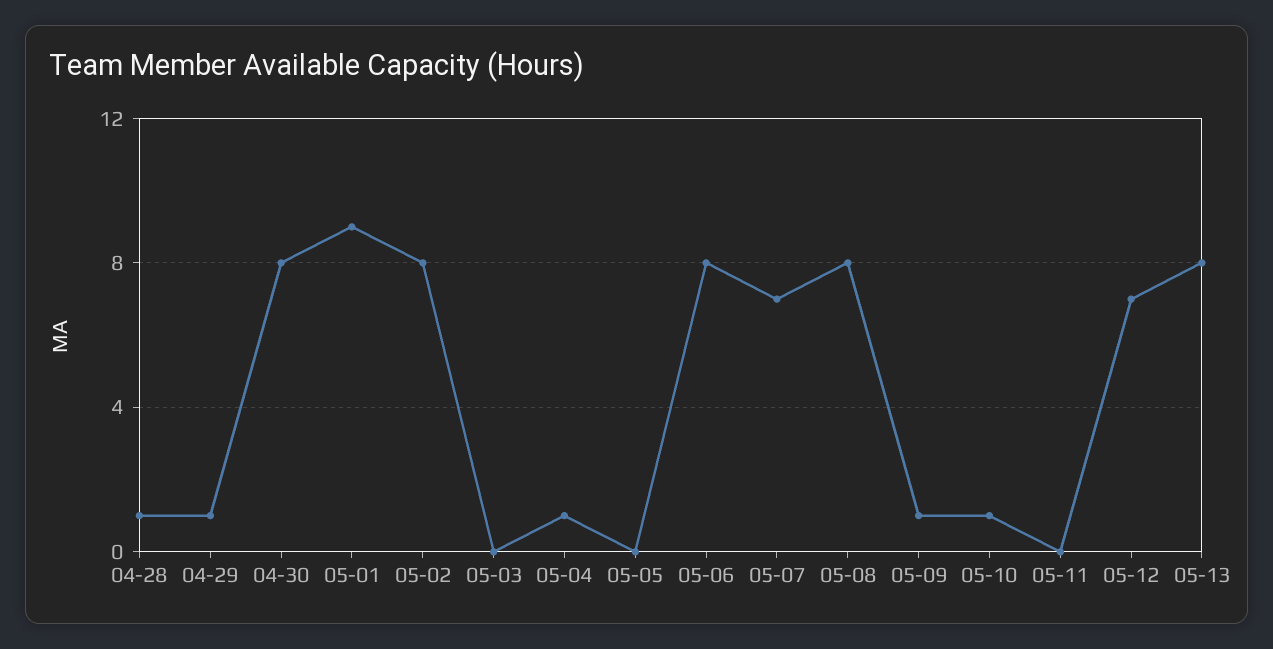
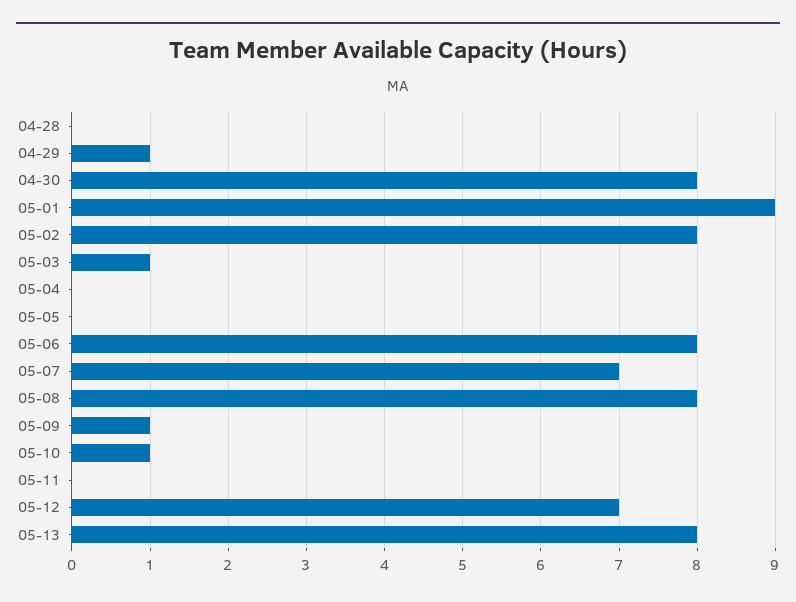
04-28: 1 -> 0
05-03: 0 -> 1
05-04: 1 -> 0

